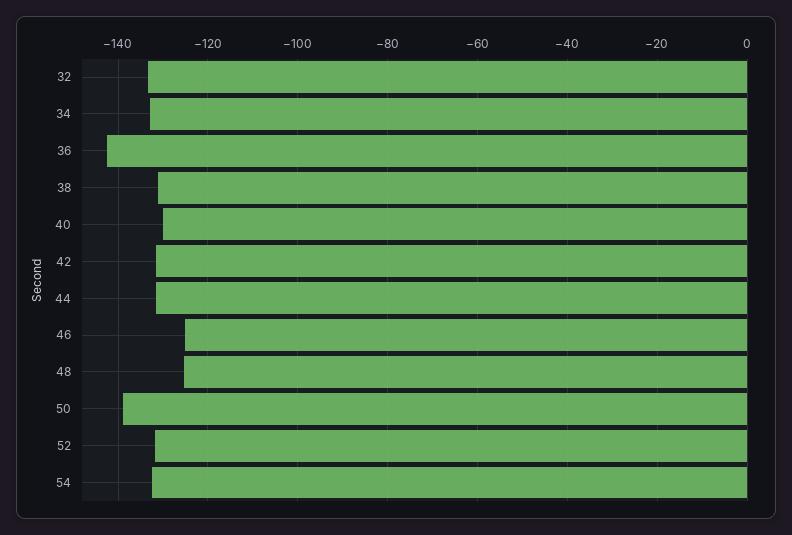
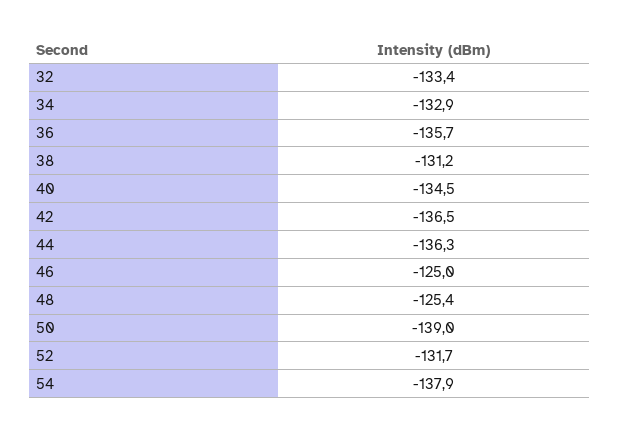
36: -142 -> -135.7
40: -130 -> -134.5
42: -132 -> -136.5
44: -132 -> -136.3
54: -132 -> -137.9

